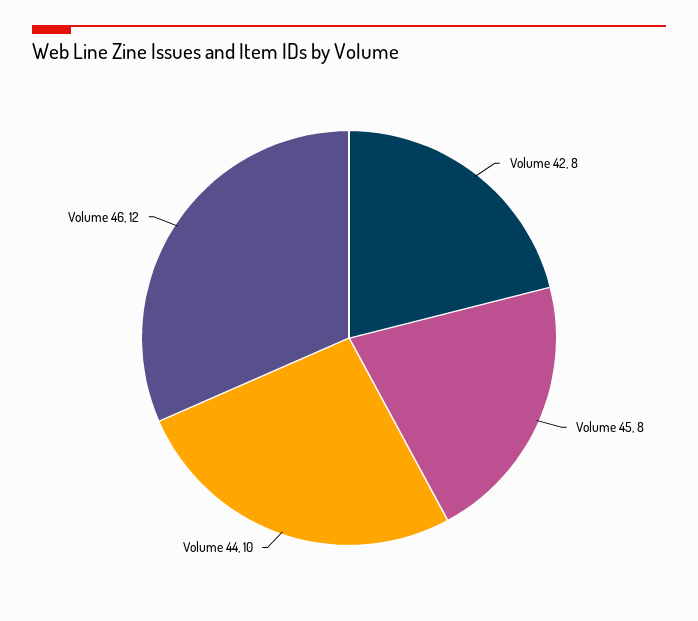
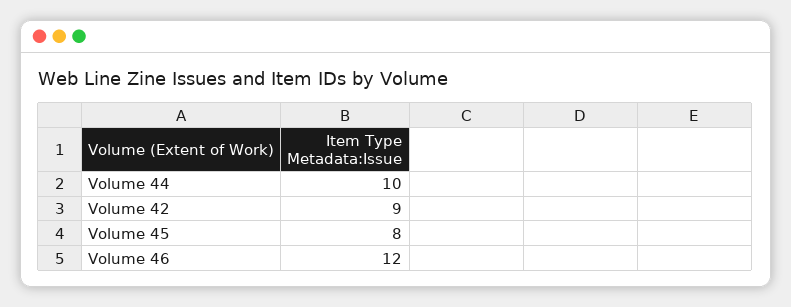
Volume 42: 8 -> 9

